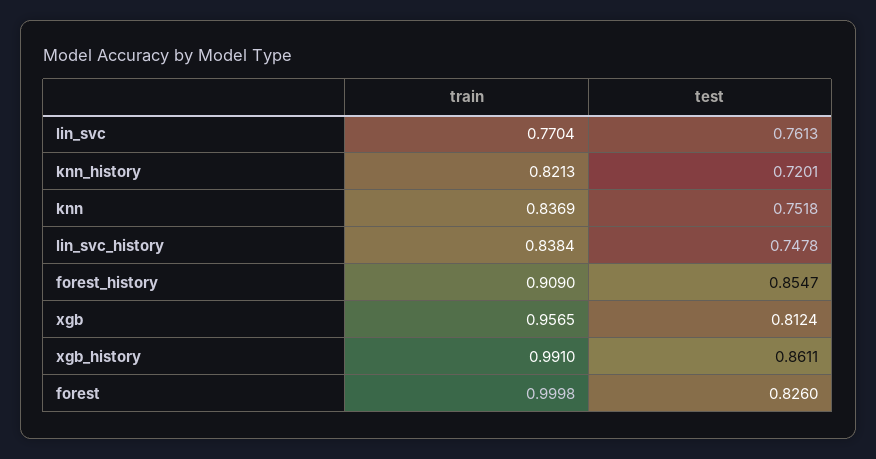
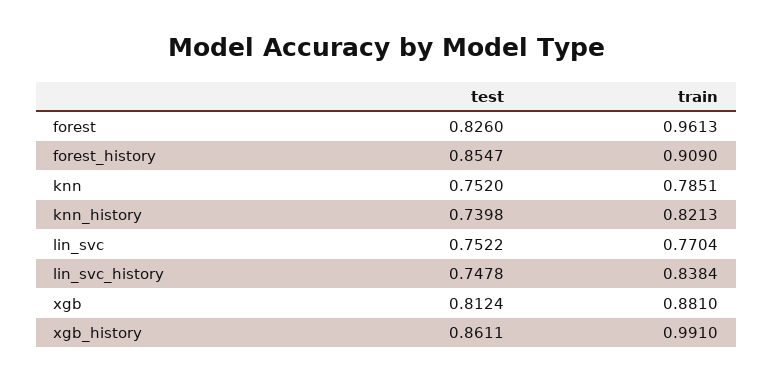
test, lin_svc: 0.7613 -> 0.7522
test, knn_history: 0.7201 -> 0.7398
train, knn: 0.8369 -> 0.7851
test, knn: 0.7518 -> 0.752
train, xgb: 0.9565 -> 0.881
train, forest: 0.9998 -> 0.9613

